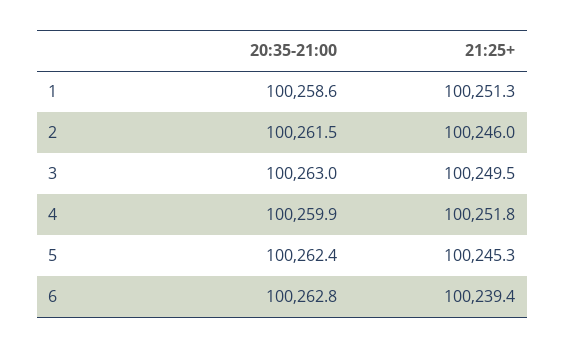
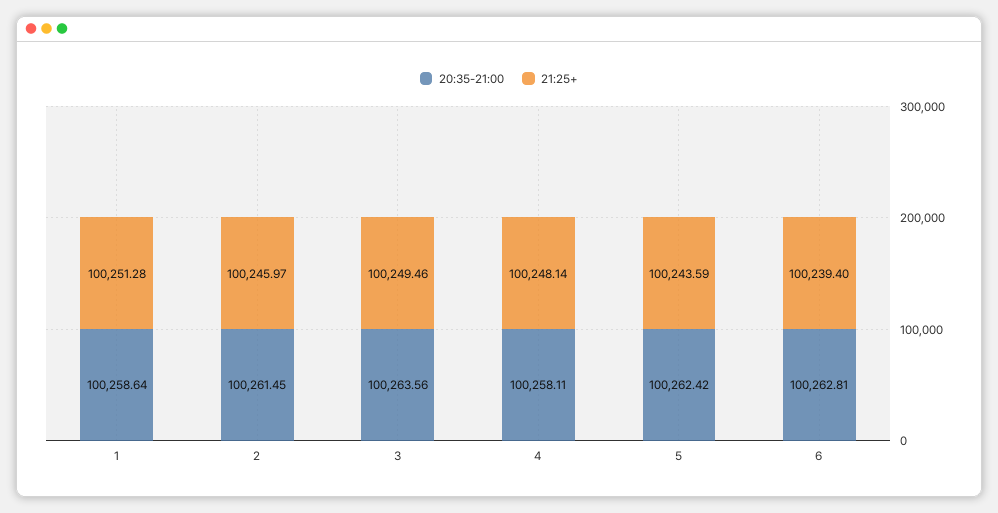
20:35-21:00, 3: 100263 -> 100263.56
20:35-21:00, 4: 100259.9 -> 100258.11
21:25+, 4: 100251.8 -> 100248.14
21:25+, 5: 100245.3 -> 100243.59

